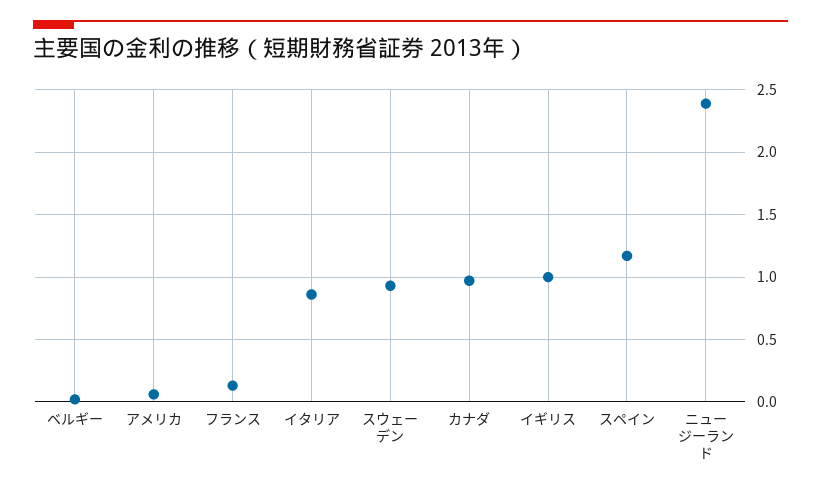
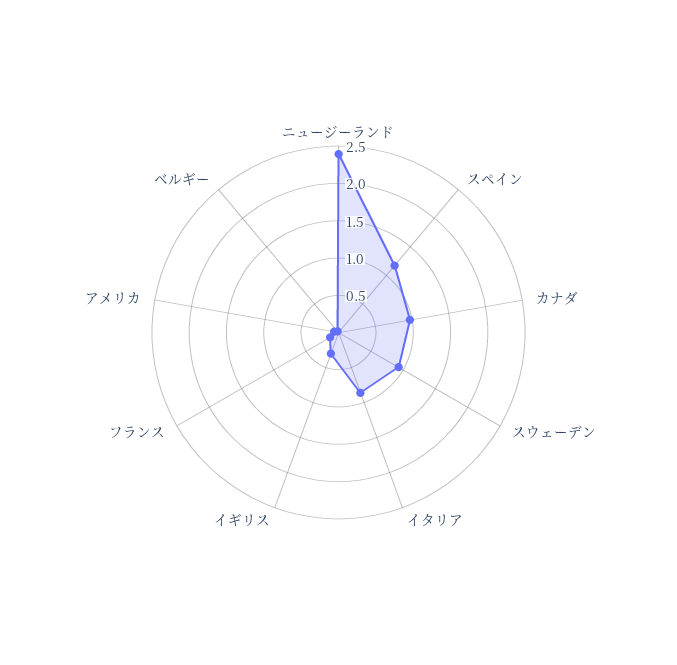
イギリス: 1 -> 0.25

